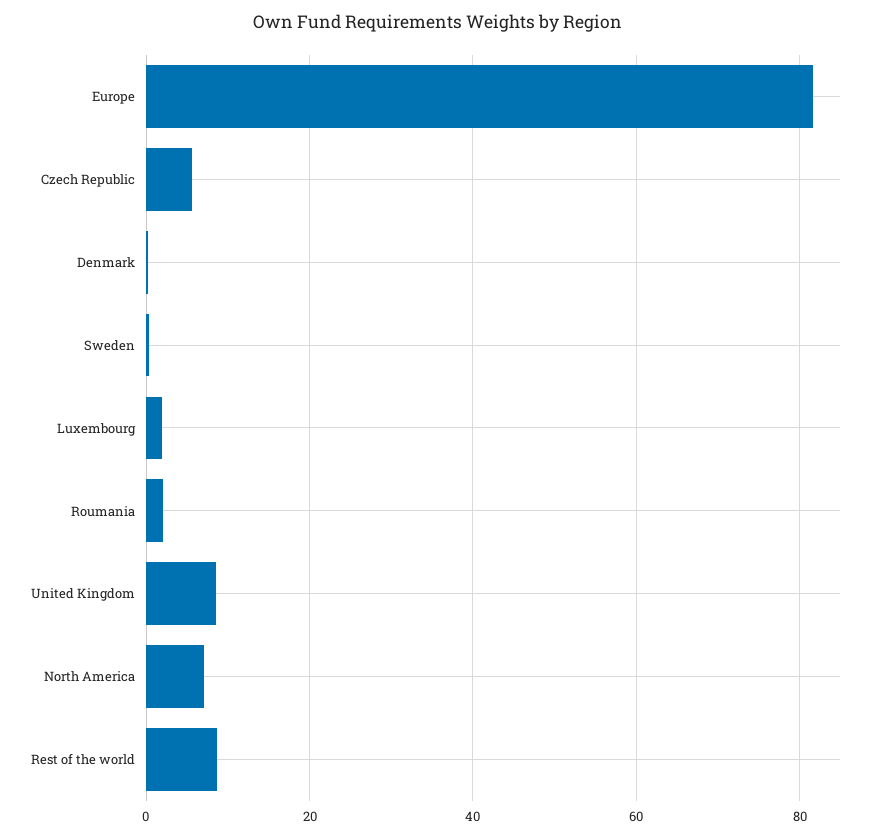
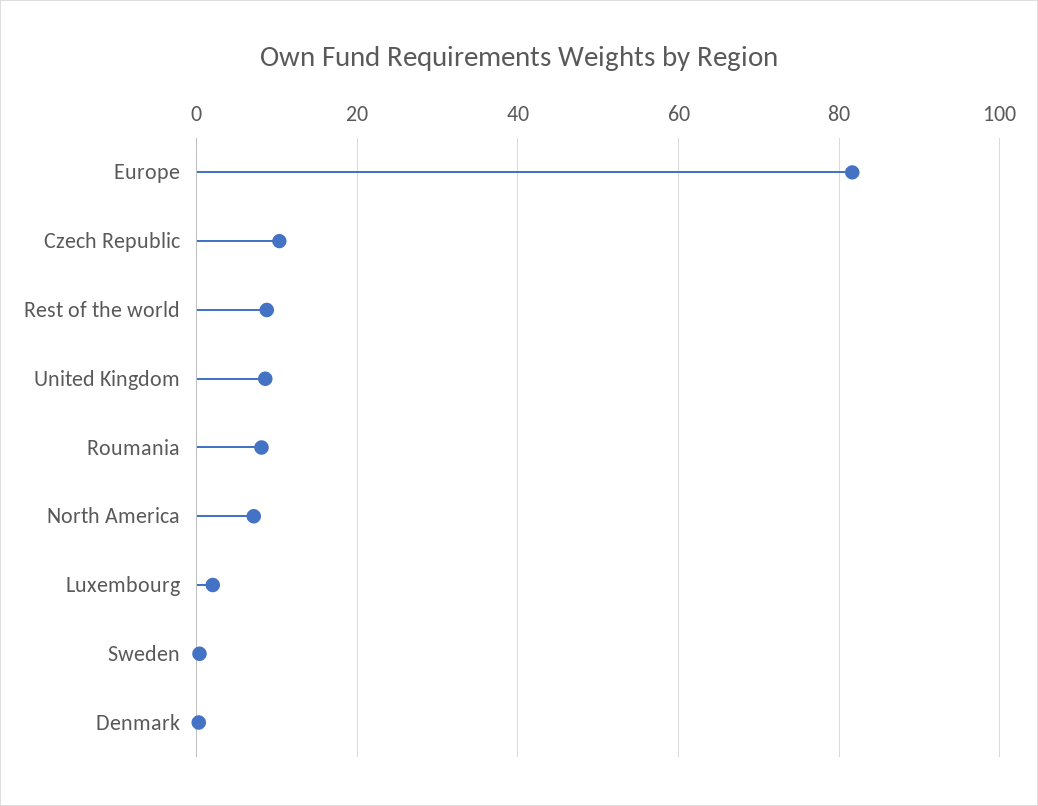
Czech Republic: 6 -> 10
Roumania: 2 -> 8

